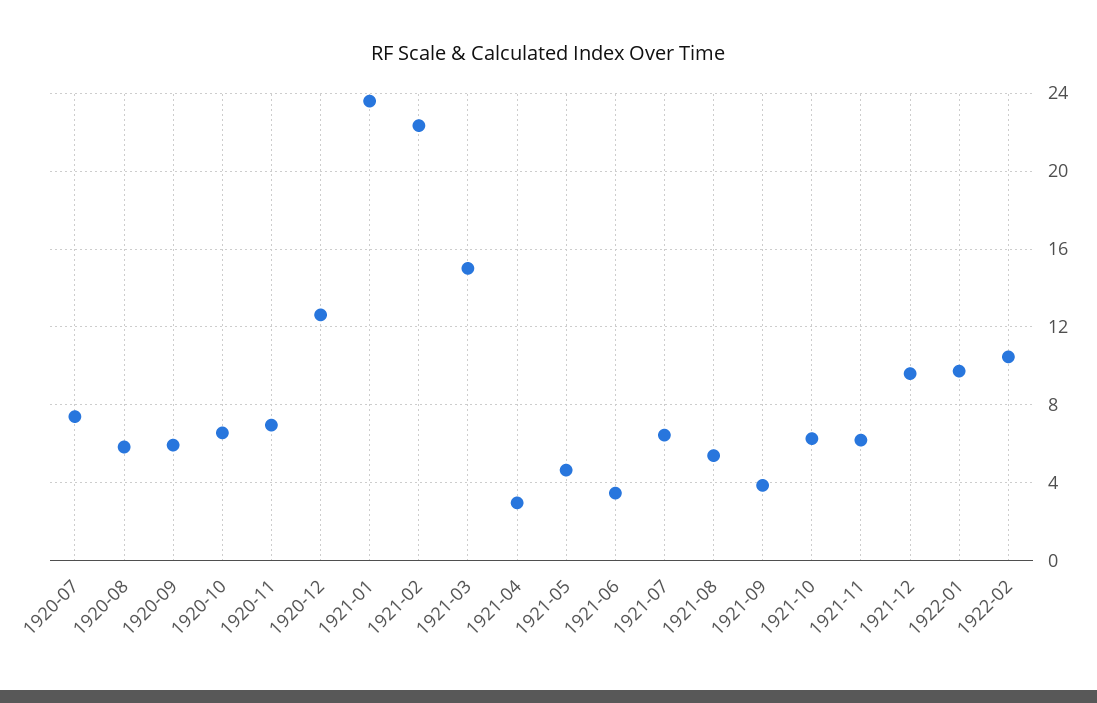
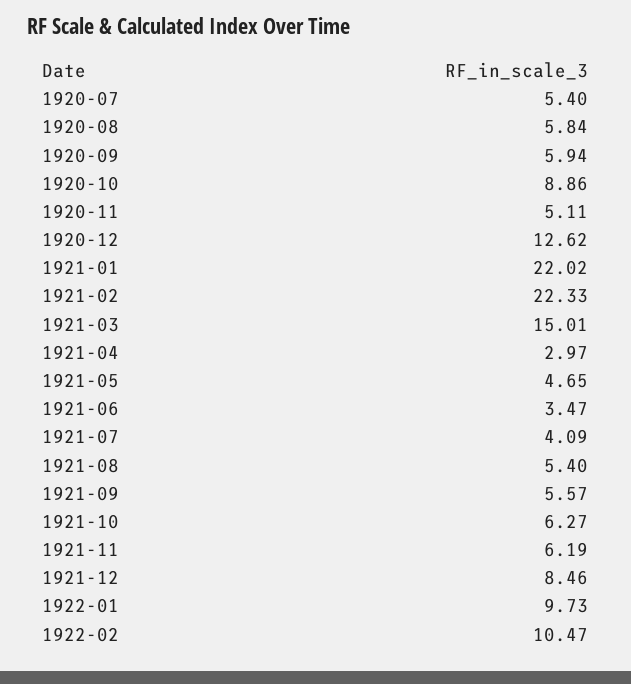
1920-07: 7.5 -> 5.4
1920-10: 6.5 -> 8.86
1920-11: 7 -> 5.11
1921-01: 23.5 -> 22.02
1921-07: 6.5 -> 4.09
1921-09: 4 -> 5.57
1921-12: 9.5 -> 8.46

